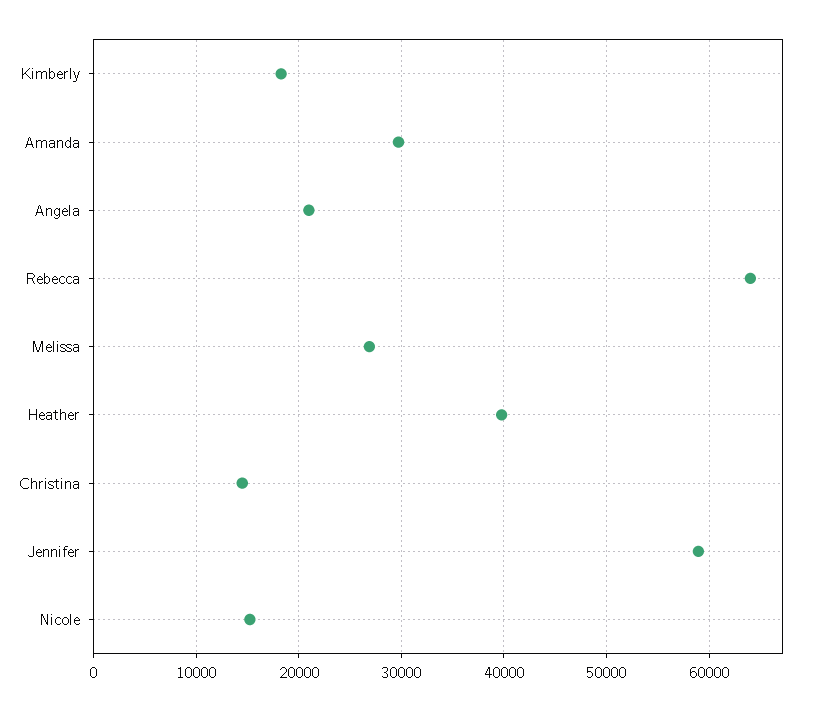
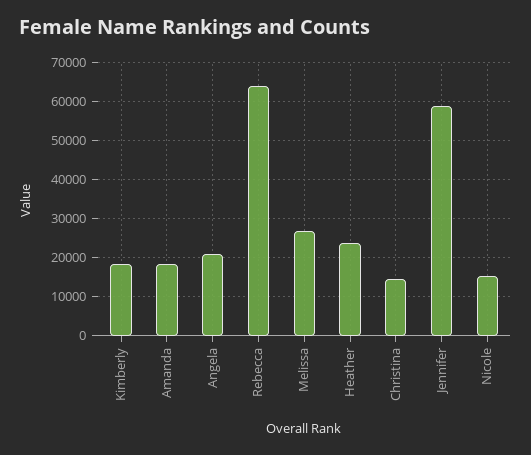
Amanda: 30000 -> 18000
Heather: 40000 -> 24000

